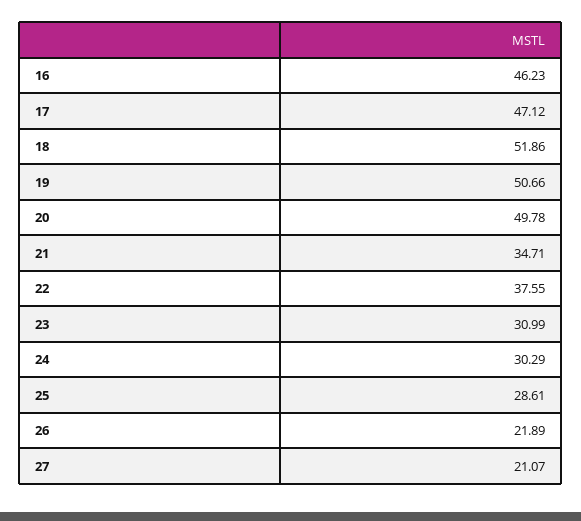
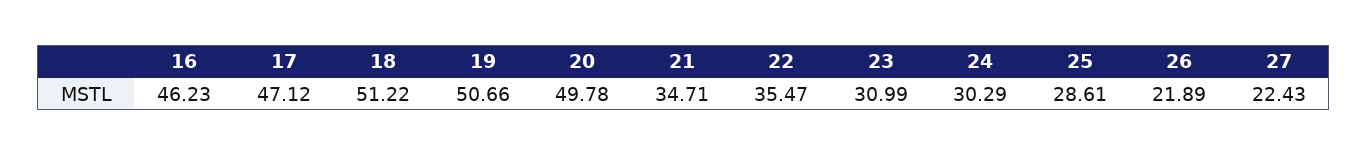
18: 51.86 -> 51.22
22: 37.55 -> 35.47
27: 21.07 -> 22.43

